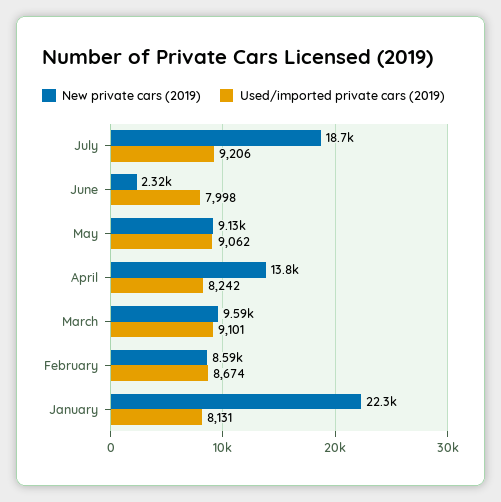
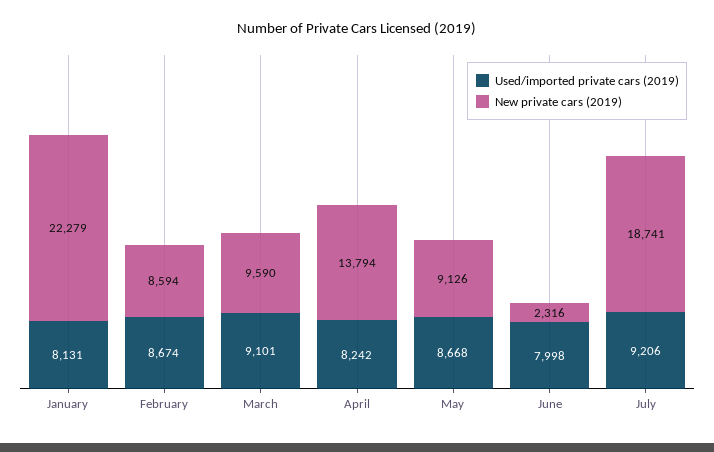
Used/imported private cars (2019), May: 9062 -> 8668

